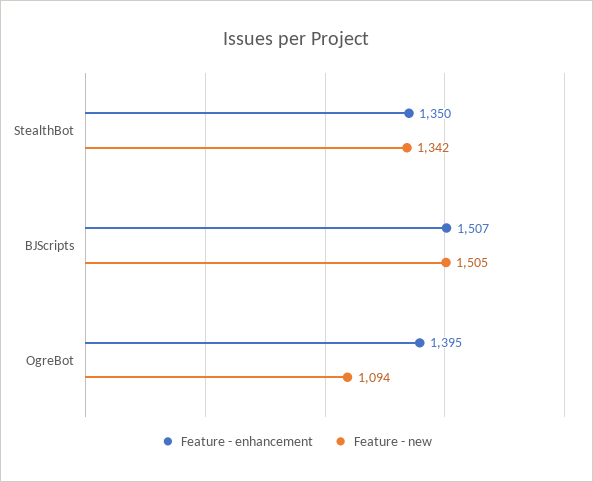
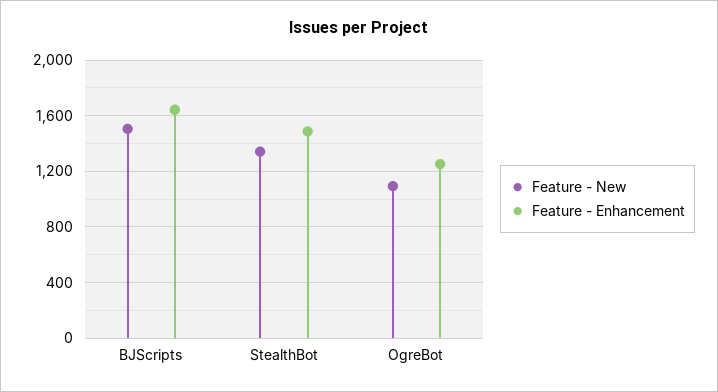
Feature - enhancement, StealthBot: 1350 -> 1500
Feature - enhancement, BJScripts: 1507 -> 1650
Feature - enhancement, OgreBot: 1395 -> 1250

